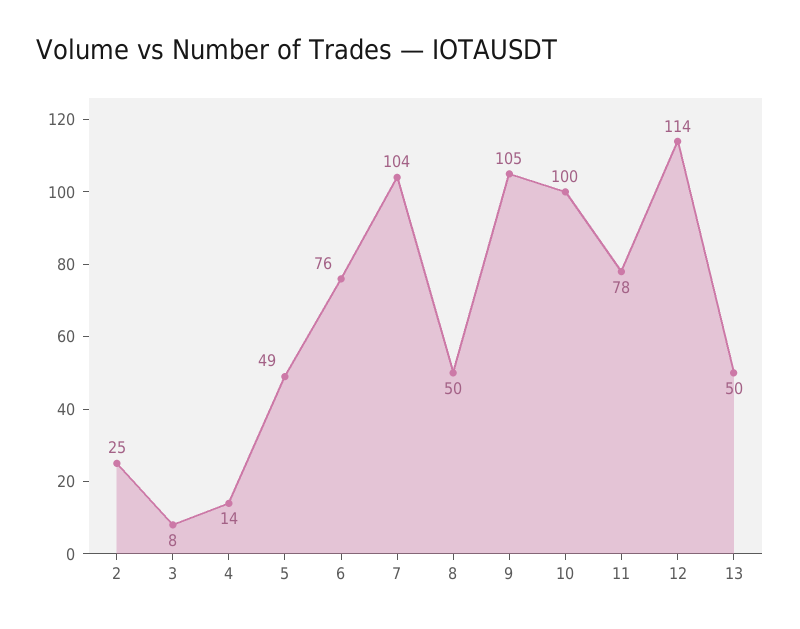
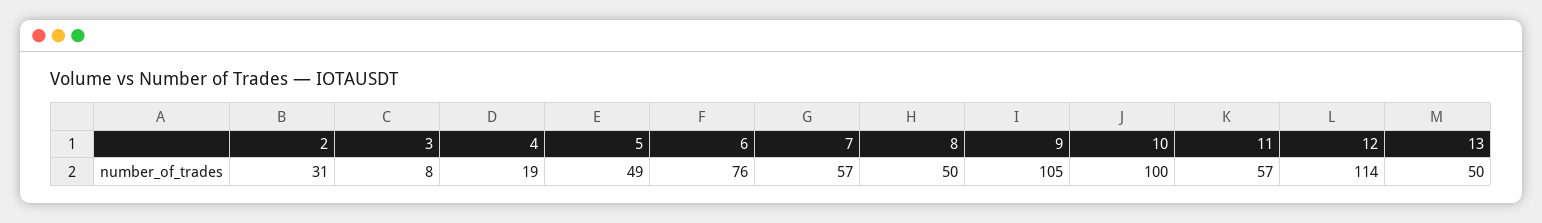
2: 25 -> 31
4: 14 -> 19
7: 104 -> 57
11: 78 -> 57

